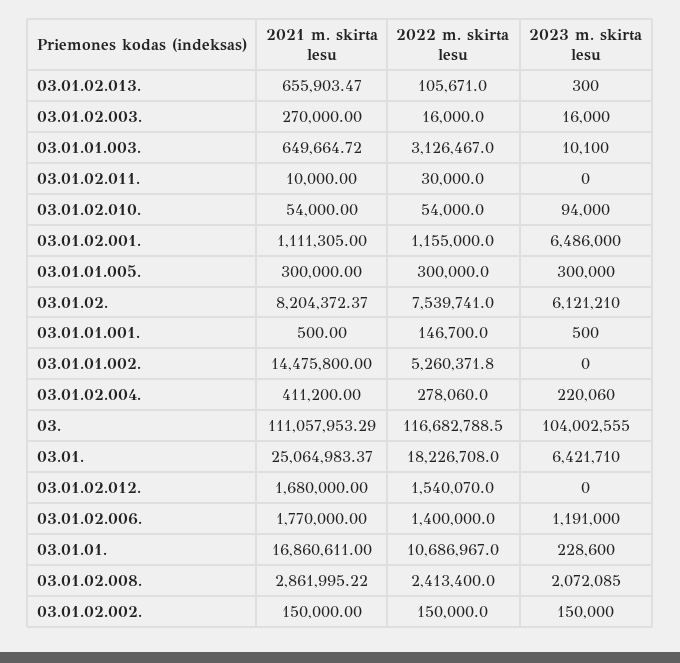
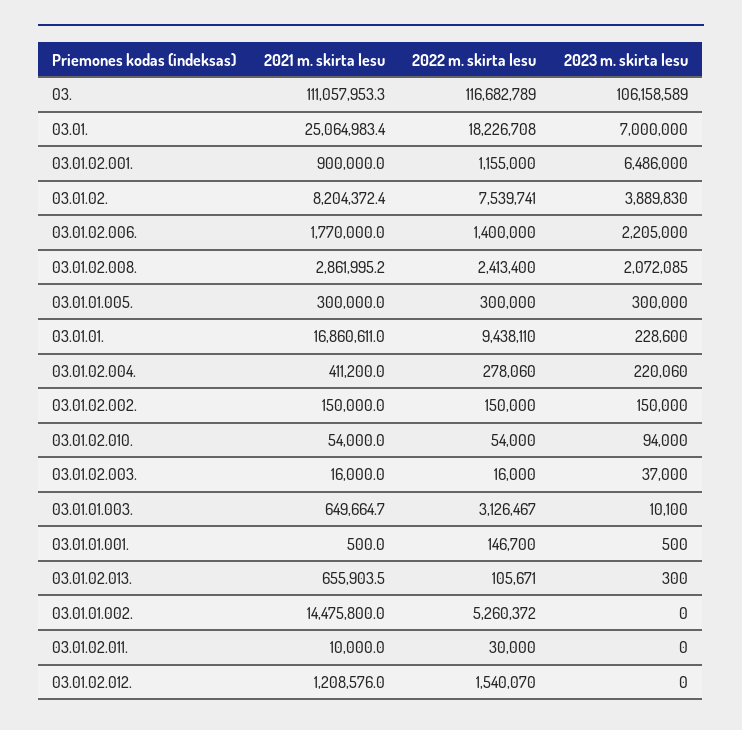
2021 m. skirta lesu, 03.01.02.003.: 270000 -> 16000
2023 m. skirta lesu, 03.01.02.003.: 16000 -> 37000
2021 m. skirta lesu, 03.01.02.001.: 1111305 -> 900000
2023 m. skirta lesu, 03.01.02.: 6121210 -> 3889830
2023 m. skirta lesu, 03.: 104002555 -> 106158589
2023 m. skirta lesu, 03.01.: 6421710 -> 7000000
2021 m. skirta lesu, 03.01.02.012.: 1680000 -> 1208576
2023 m. skirta lesu, 03.01.02.006.: 1191000 -> 2205000
2022 m. skirta lesu, 03.01.01.: 10686967 -> 9438110

